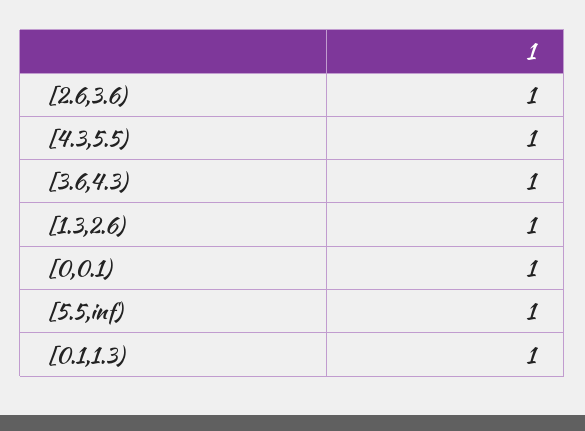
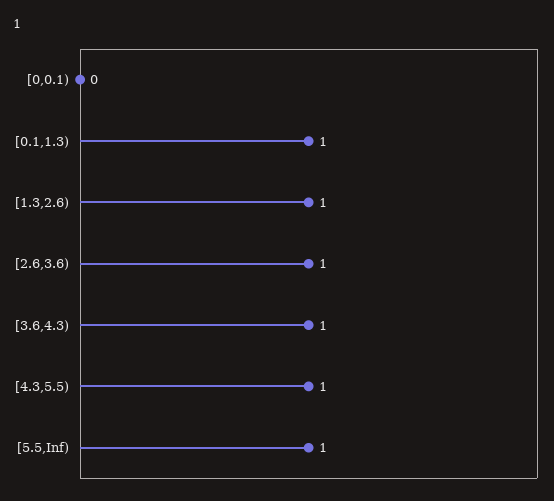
[0,0.1): 1 -> 0

